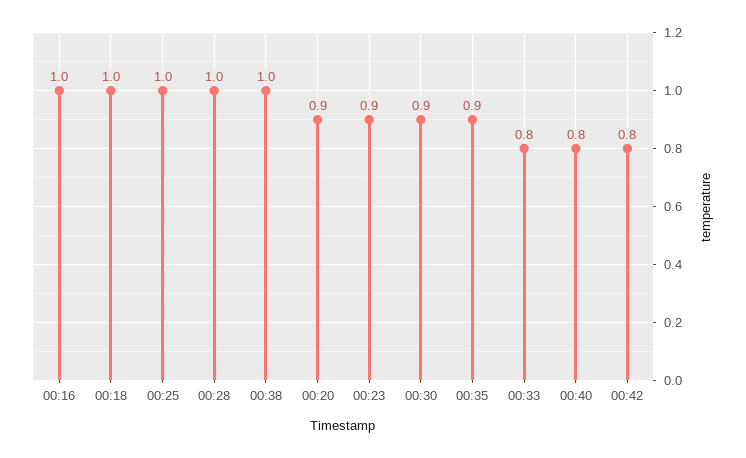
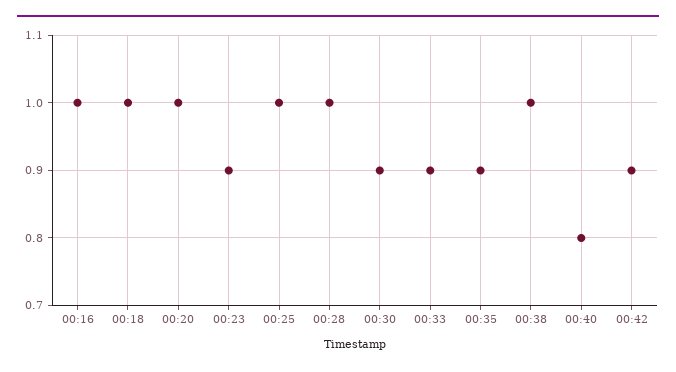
00:20: 0.9 -> 1
00:33: 0.8 -> 0.9
00:42: 0.8 -> 0.9

